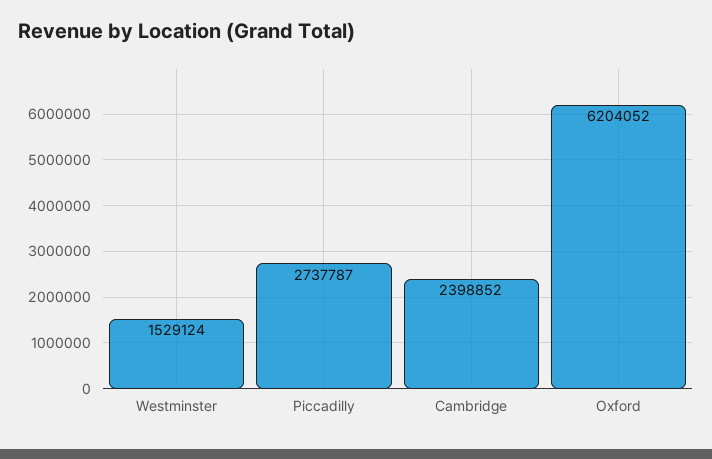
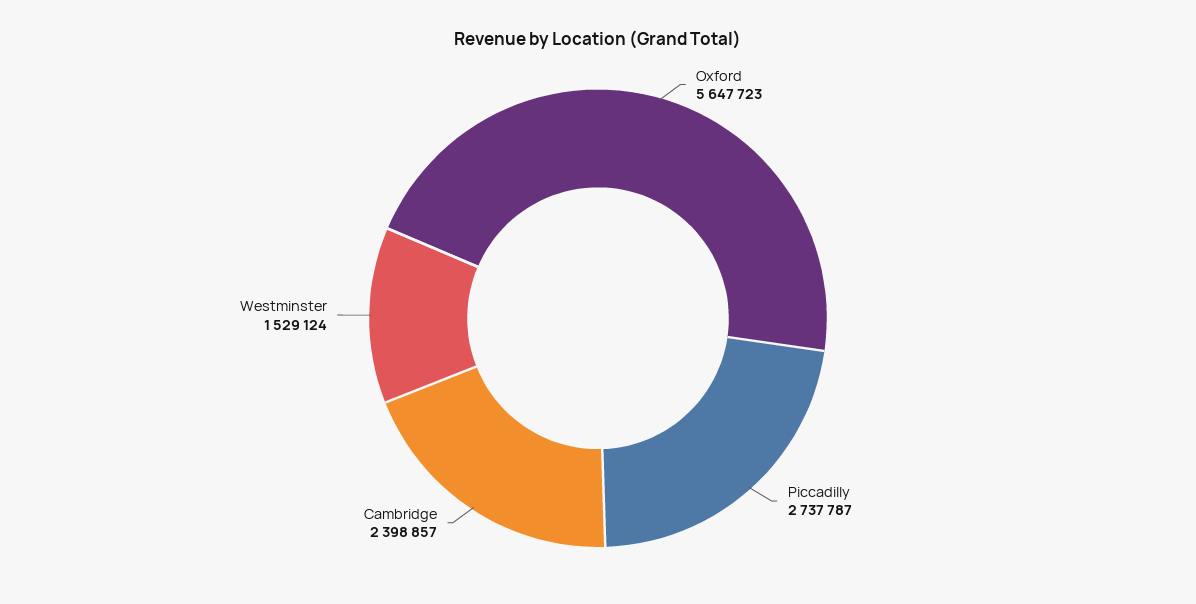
Cambridge: 2398852 -> 2398857
Oxford: 6204052 -> 5647723

